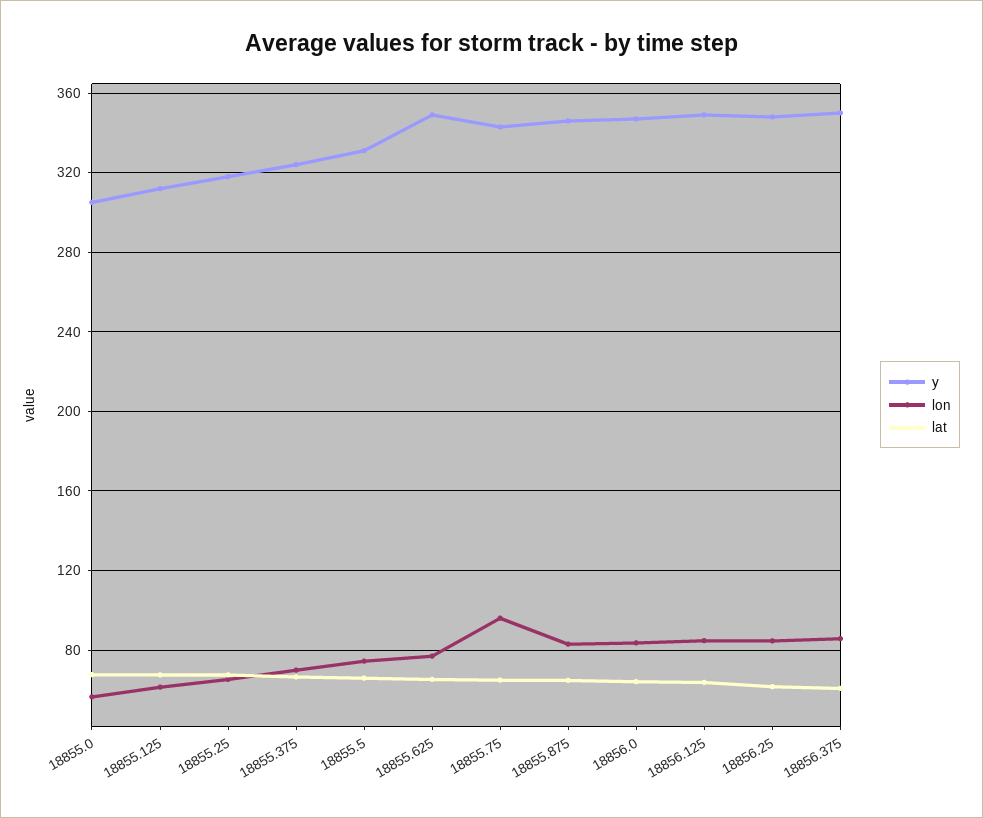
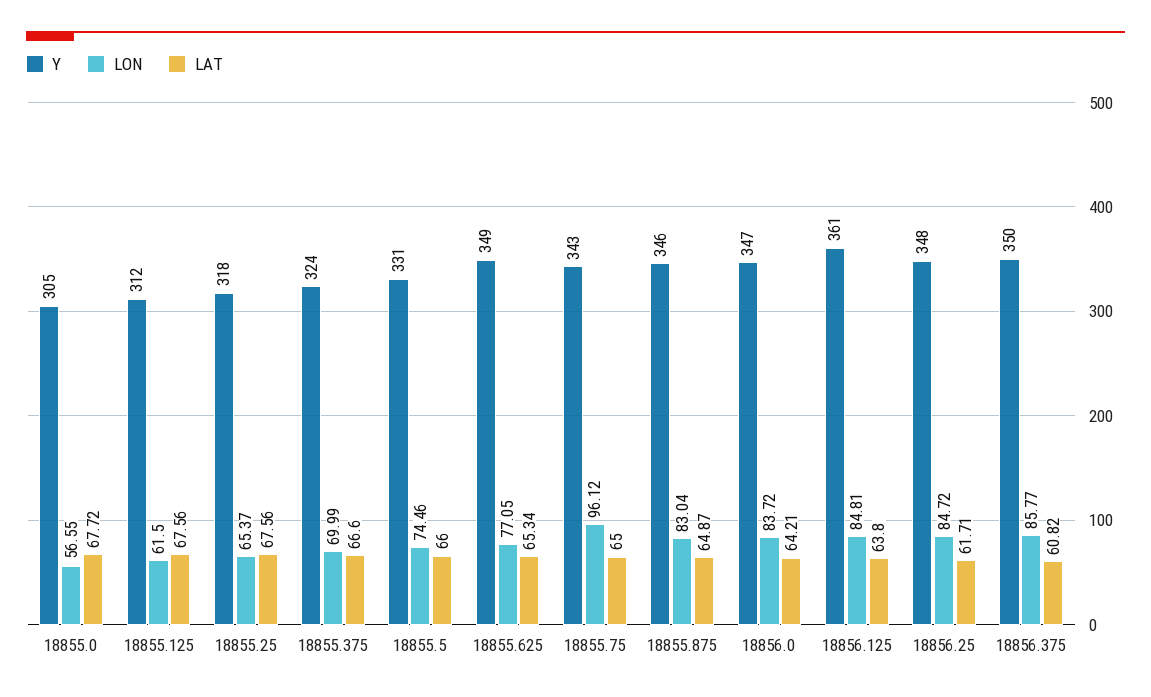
y, 18856.125: 350 -> 361

